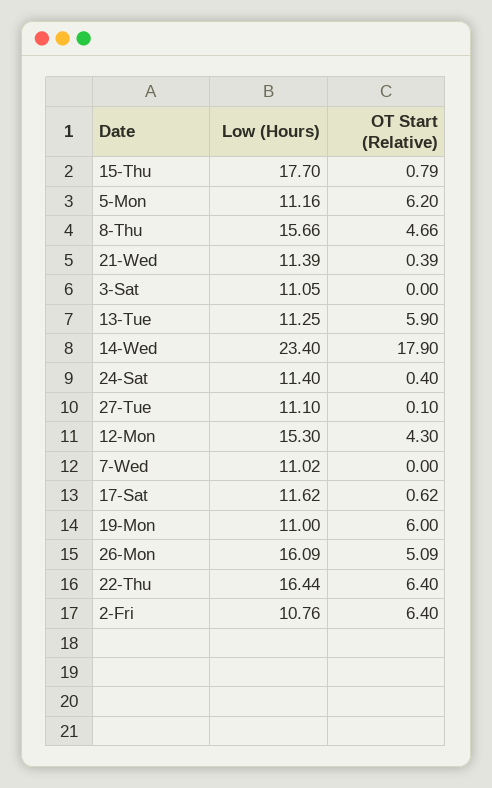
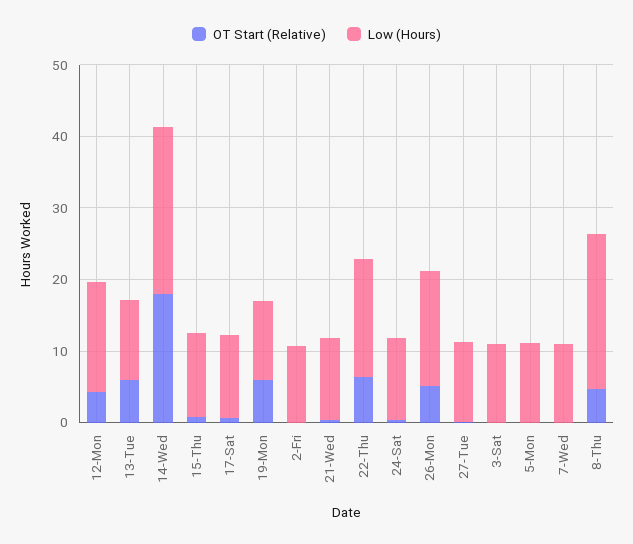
Low (Hours), 15-Thu: 17.7 -> 12
OT Start (Relative), 5-Mon: 6.2 -> 0
Low (Hours), 8-Thu: 15.66 -> 22
OT Start (Relative), 2-Fri: 6.4 -> 0

